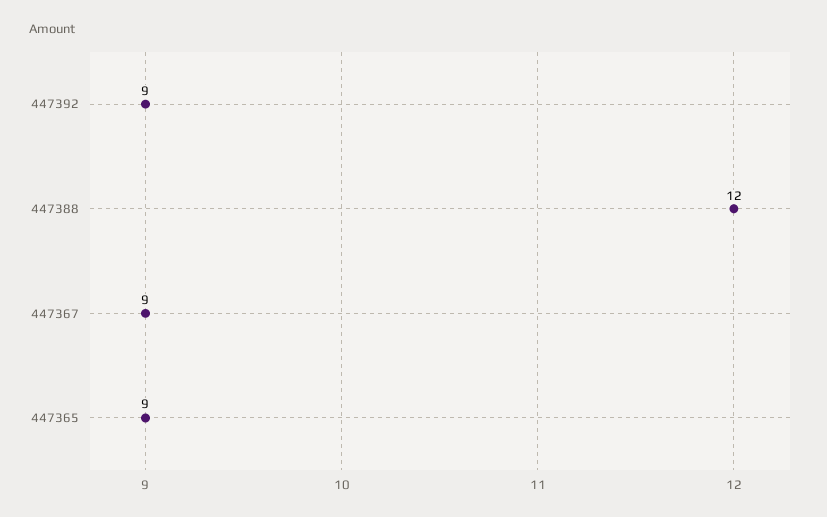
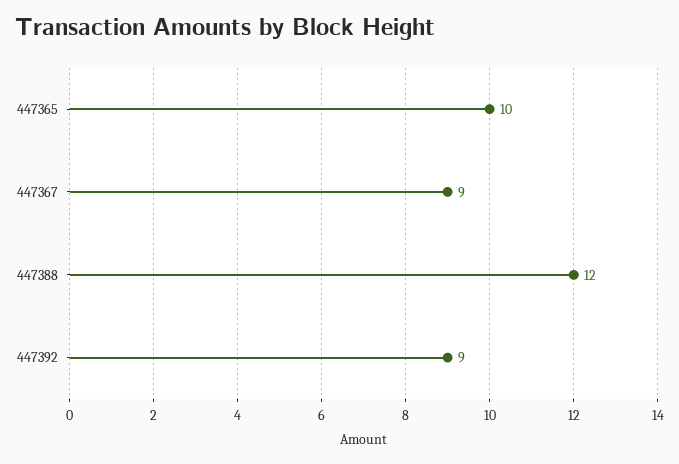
447365: 9 -> 10

